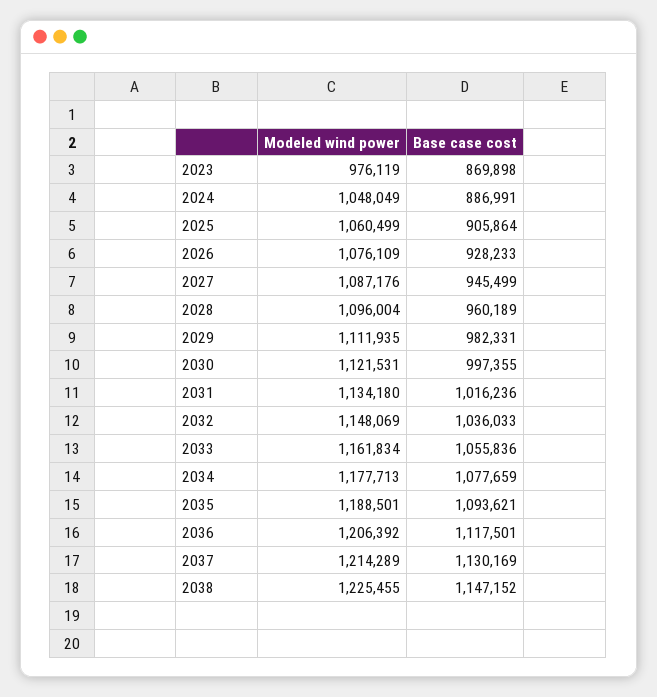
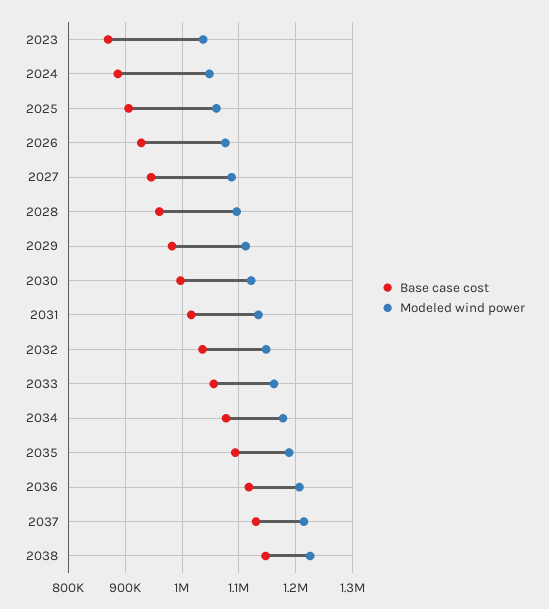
Modeled wind power, 2023: 976119 -> 1040000

